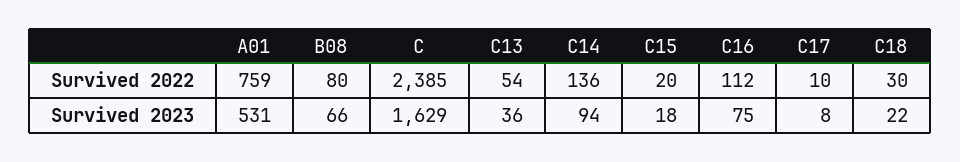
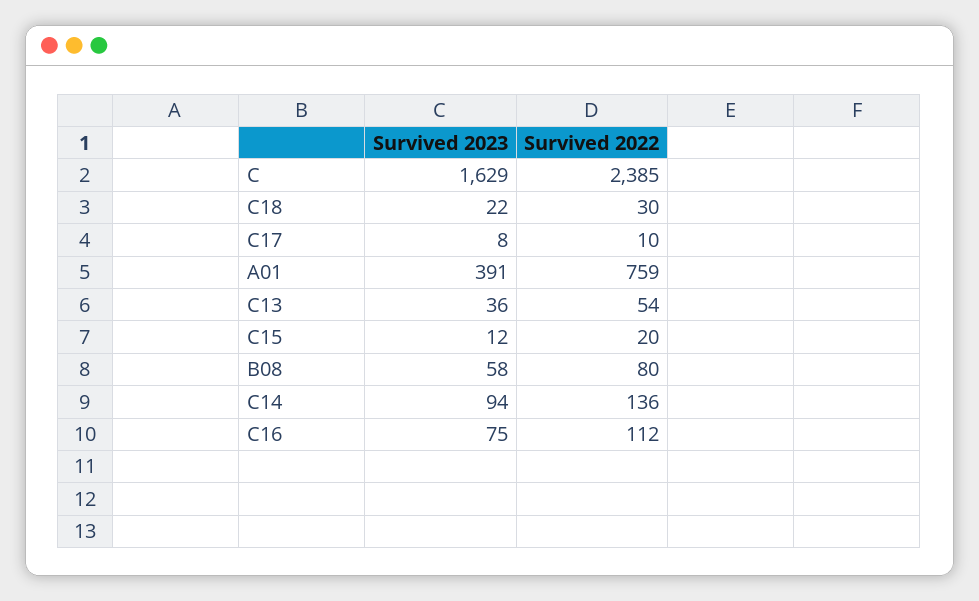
A01, Survived 2023: 531 -> 391
B08, Survived 2023: 66 -> 58
C15, Survived 2023: 18 -> 12

